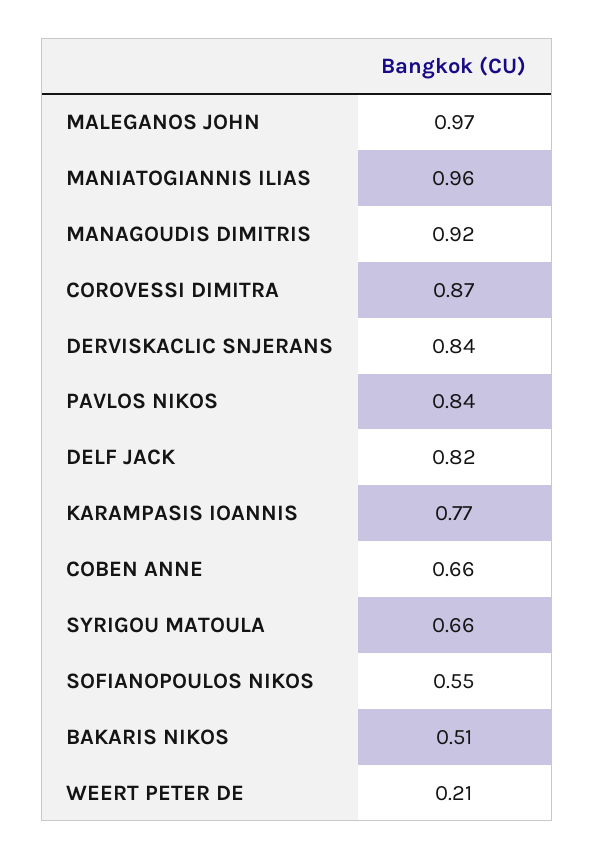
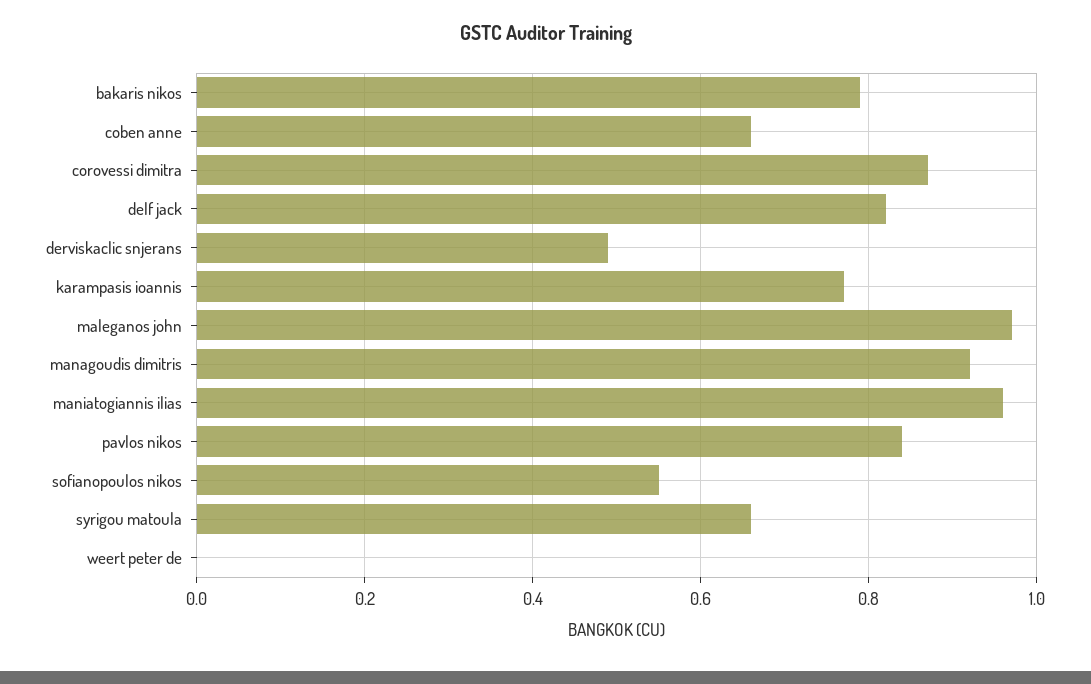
DERVISKACLIC SNJERANS: 0.84 -> 0.5
BAKARIS NIKOS: 0.51 -> 0.8
WEERT PETER DE: 0.21 -> 0

